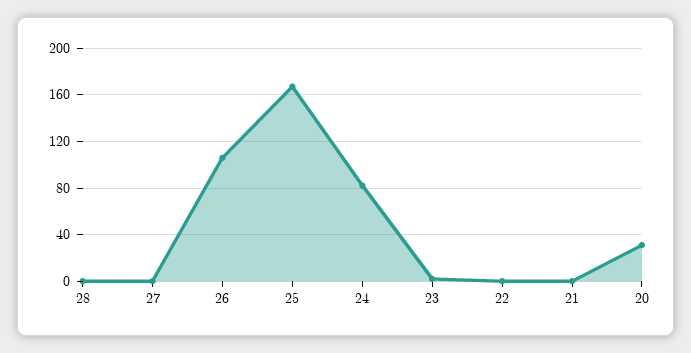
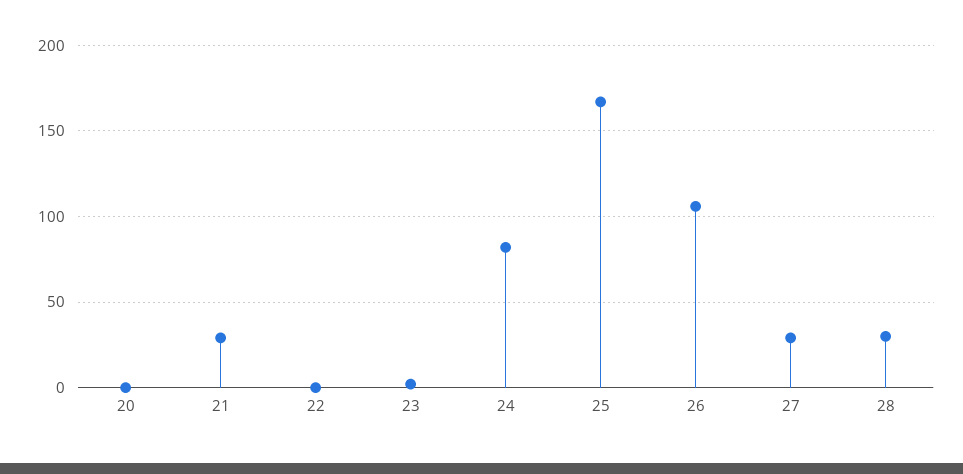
28: 0 -> 30
27: 0 -> 30
21: 0 -> 30
20: 30 -> 0

